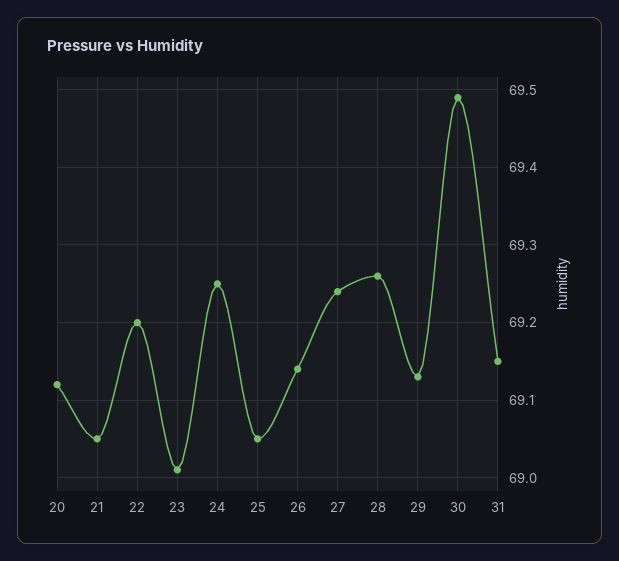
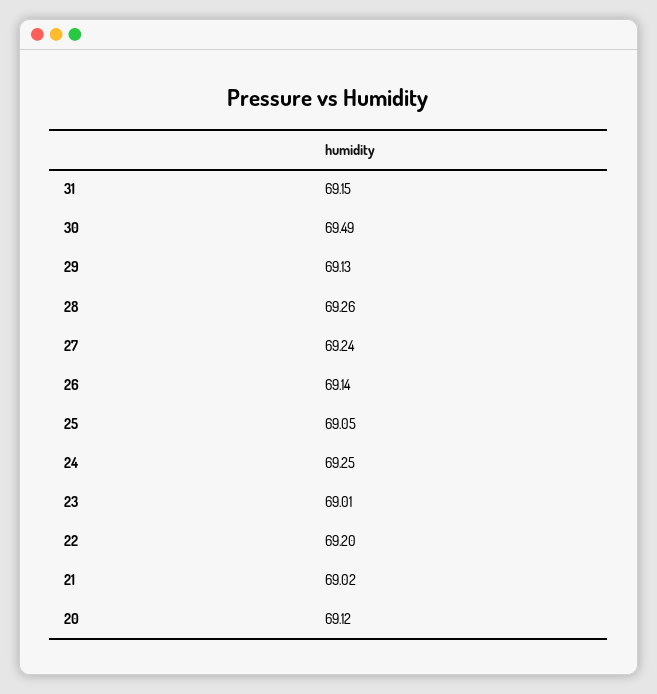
21: 69.05 -> 69.02

